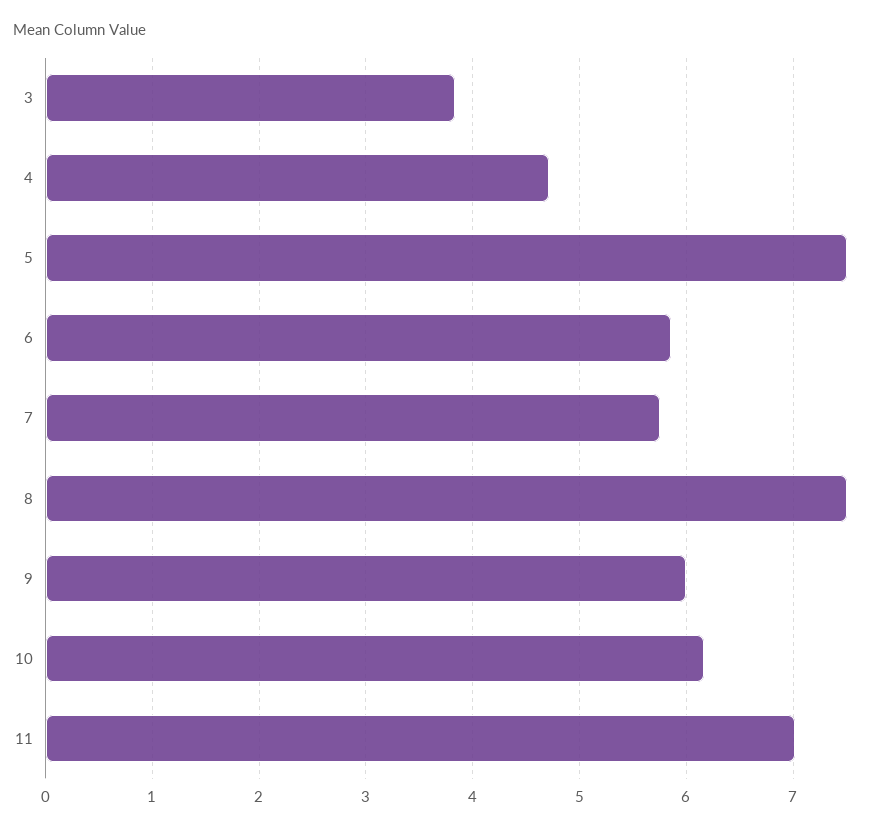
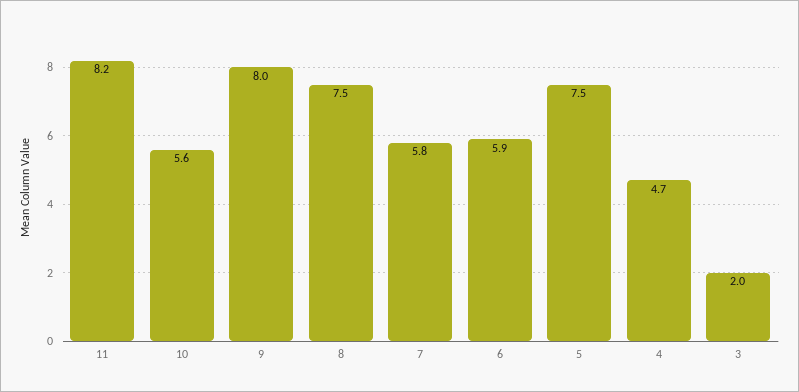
3: 3.8 -> 2
9: 6 -> 8
10: 6.2 -> 5.6
11: 7 -> 8.2

